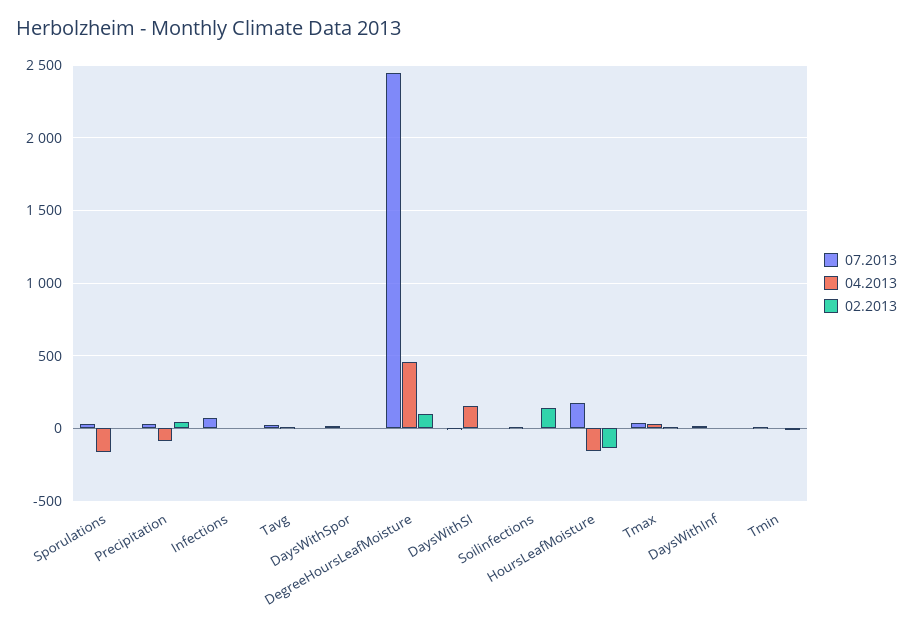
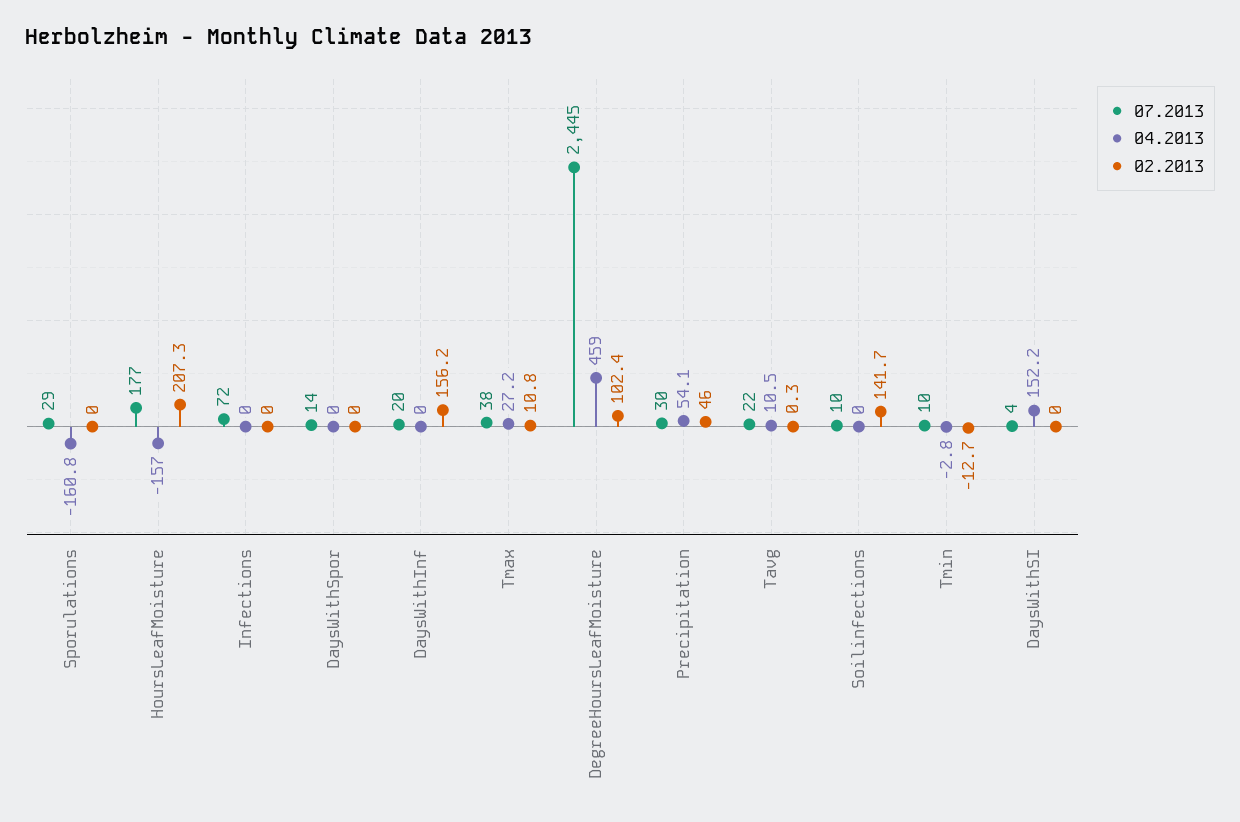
04.2013, Precipitation: -100 -> 54.1
02.2013, HoursLeafMoisture: -150 -> 207.3
02.2013, DaysWithInf: 0 -> 156.2

